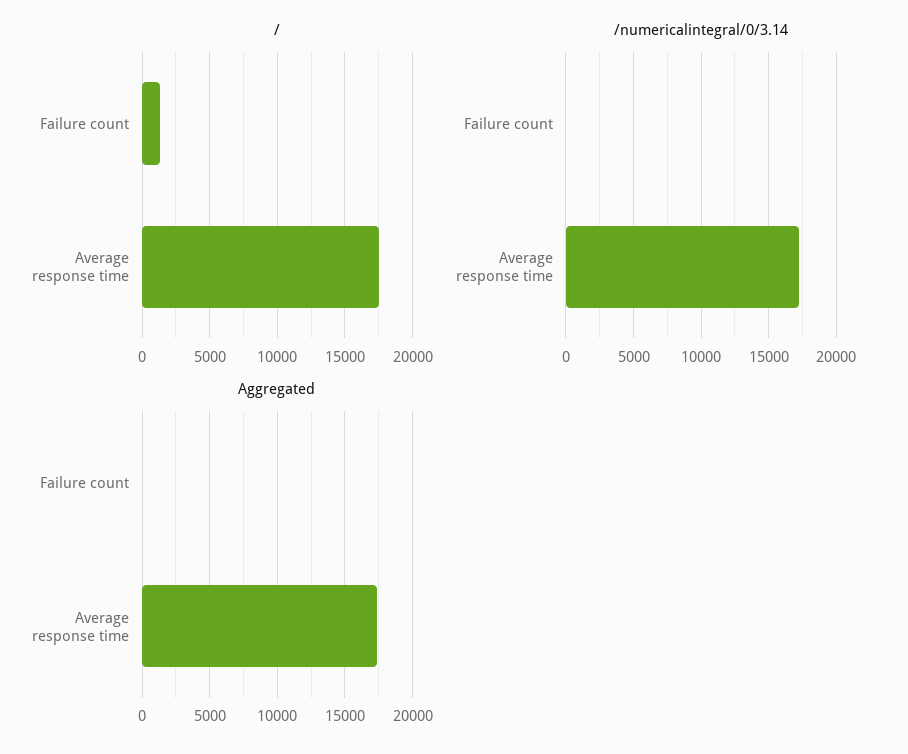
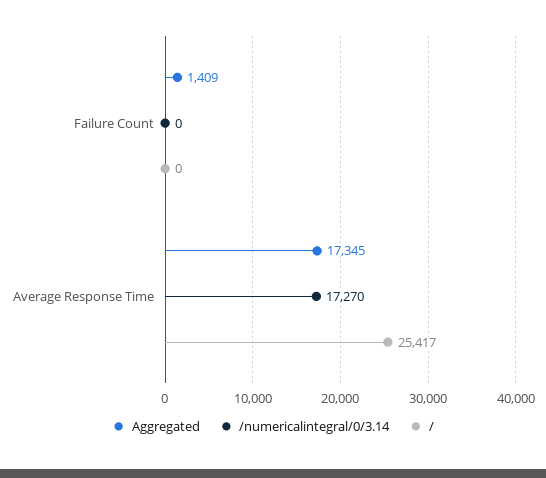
/, Failure count: 1500 -> 0
/, Average response time: 17500 -> 25417
Aggregated, Failure count: 0 -> 1409

